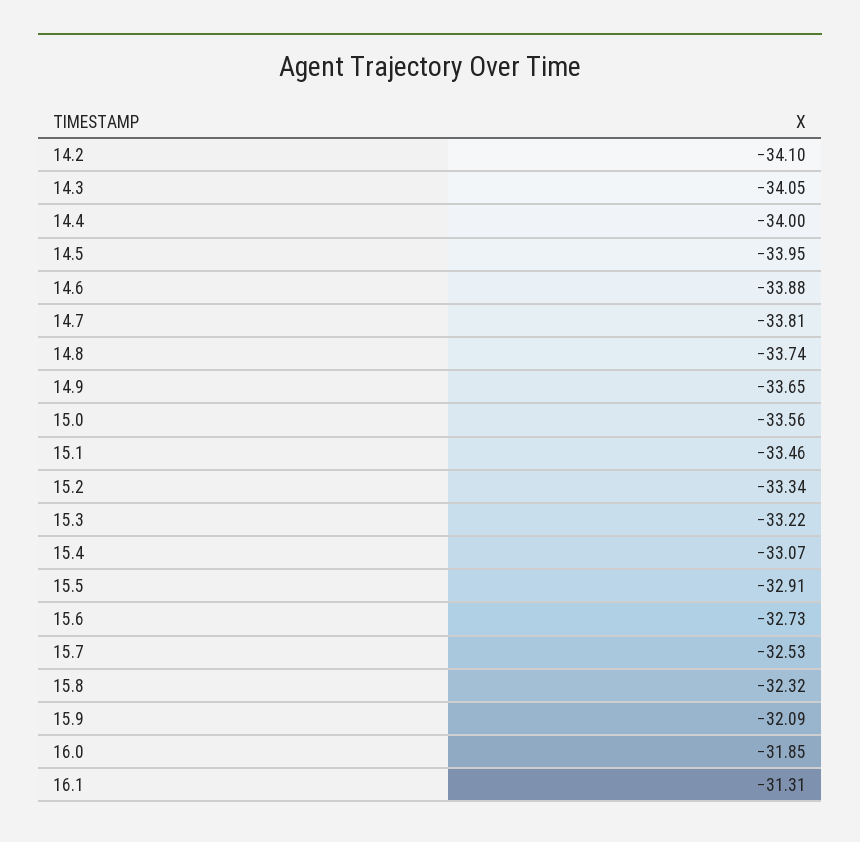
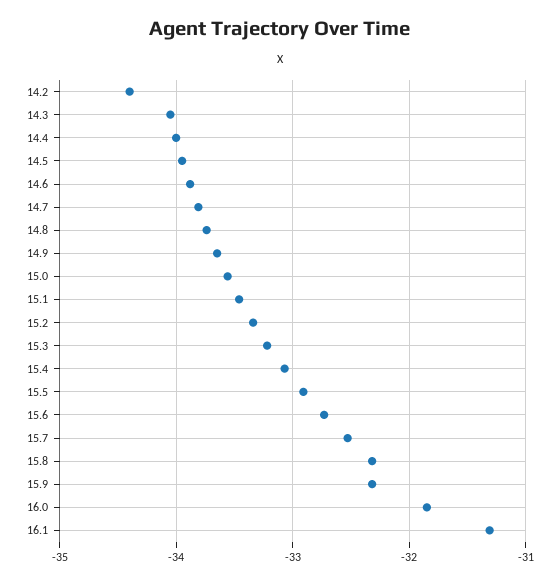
14.2: -34.1 -> -34.4
15.9: -32.09 -> -32.3

